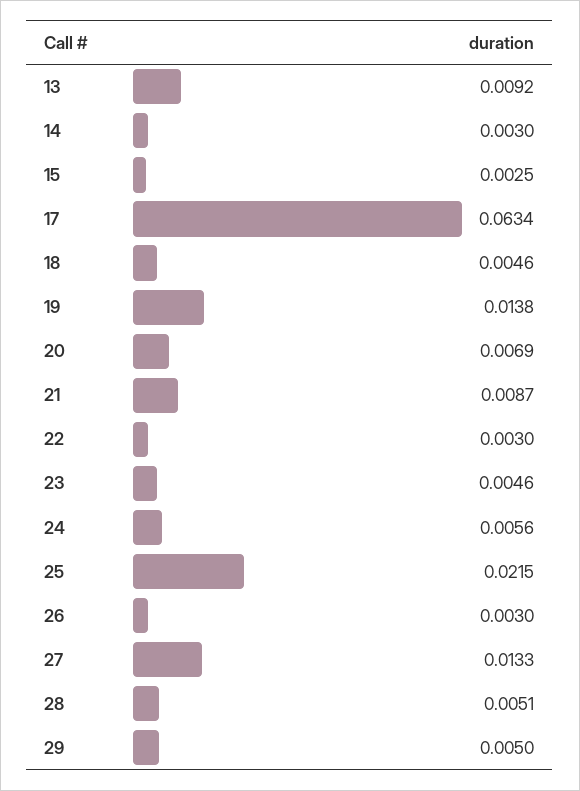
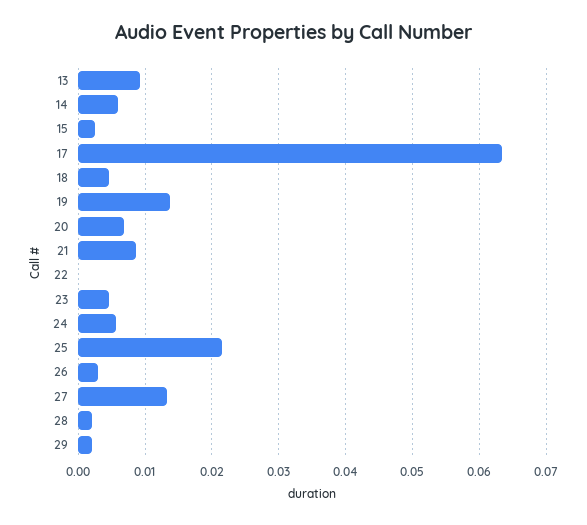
14: 0.003 -> 0.006
22: 0.003 -> 0
28: 0.0051 -> 0.002
29: 0.005 -> 0.002

